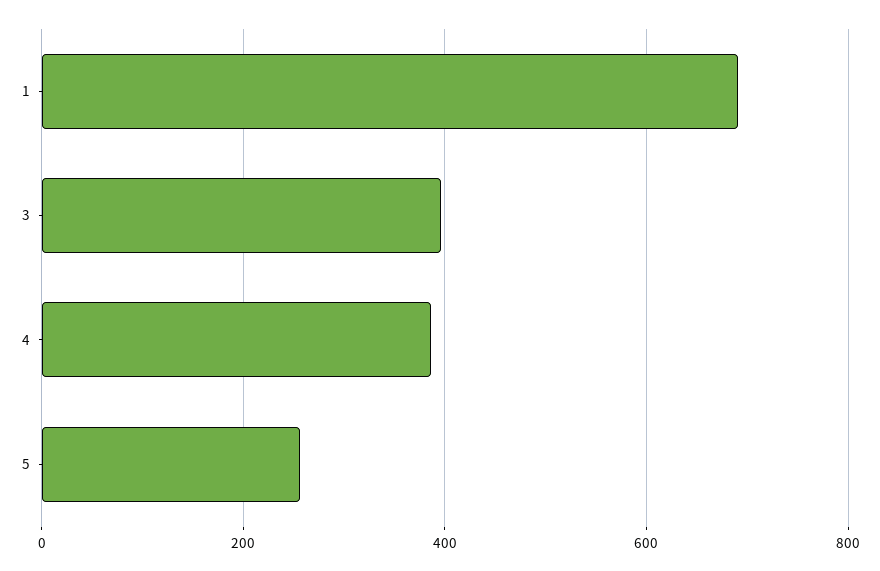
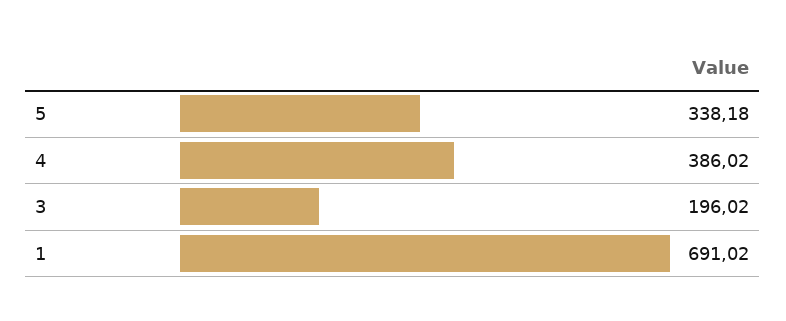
3: 400 -> 196.02
5: 260 -> 338.18

